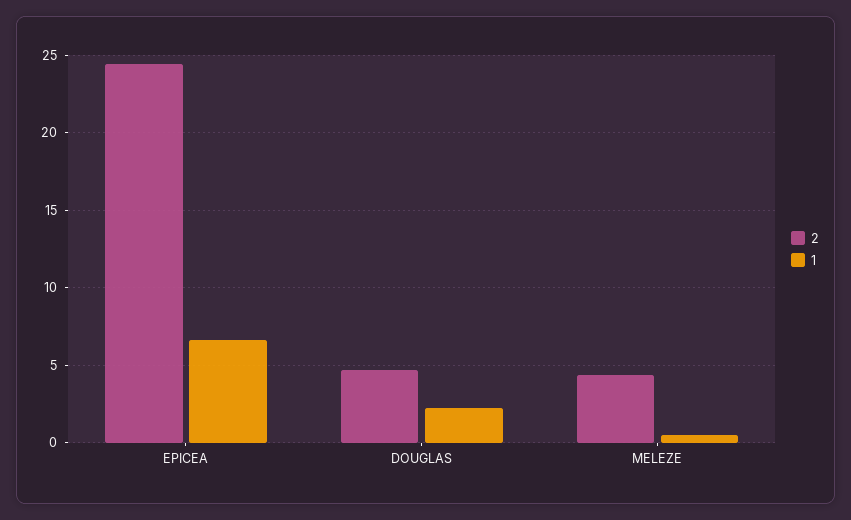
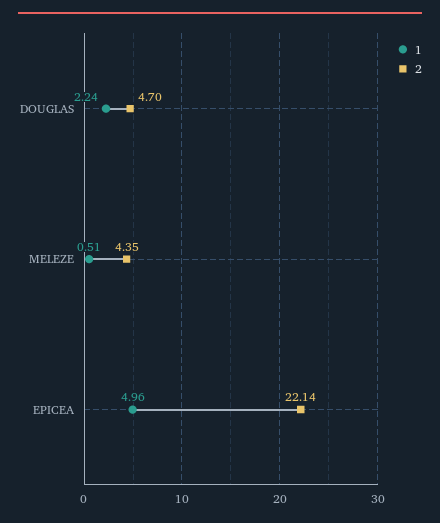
2, EPICEA: 24.5 -> 22.14
1, EPICEA: 6.5 -> 4.96

